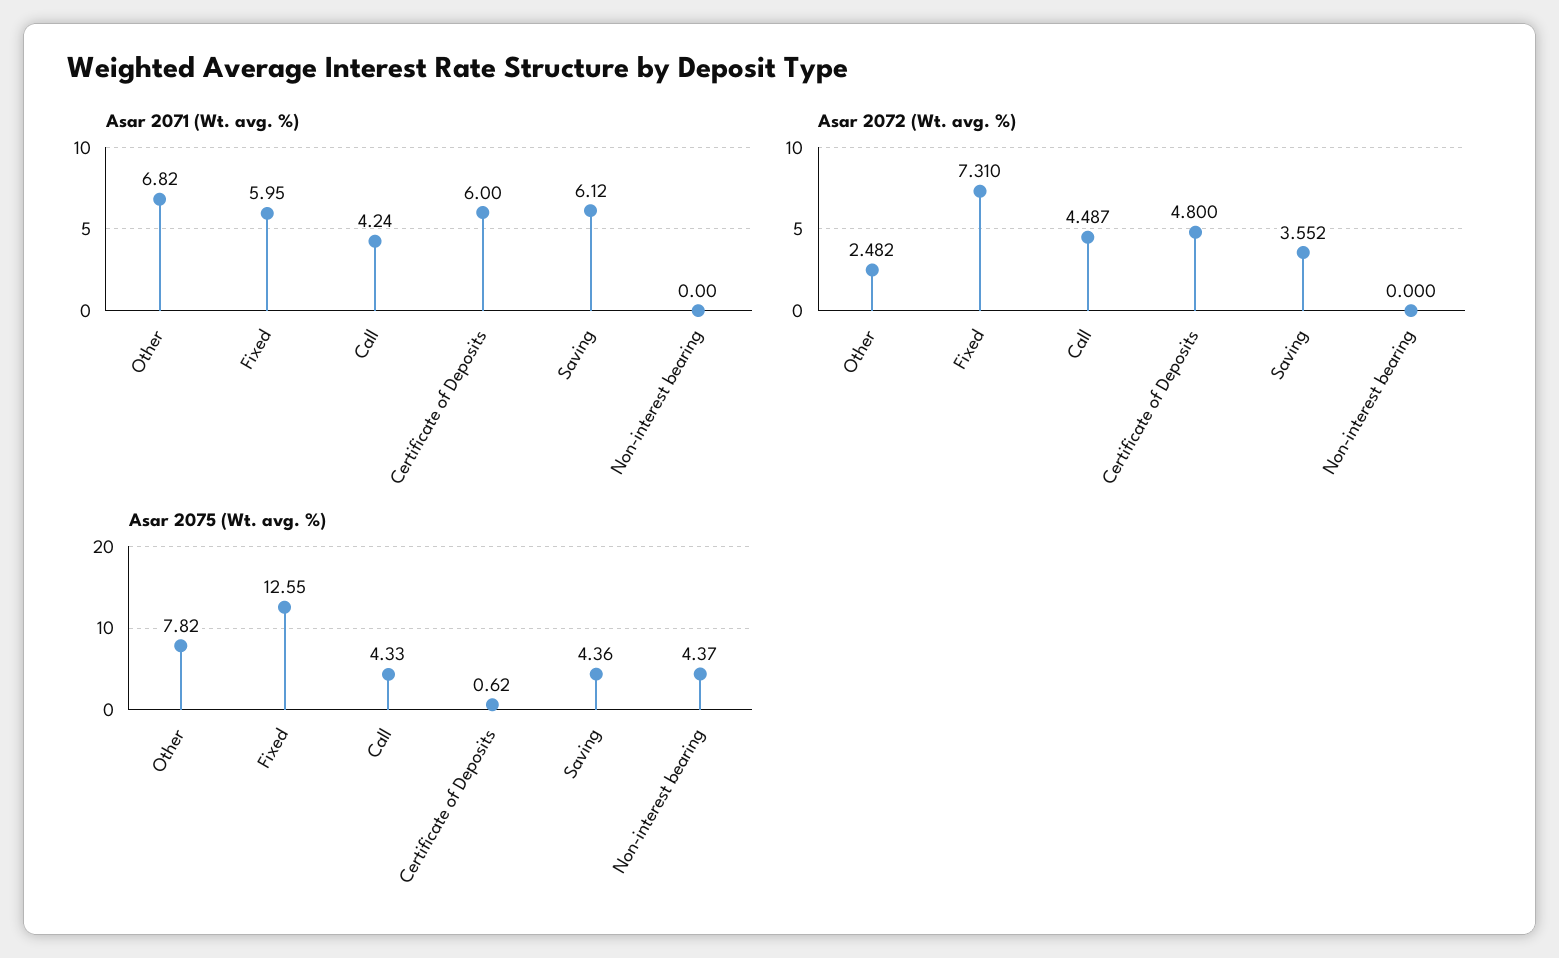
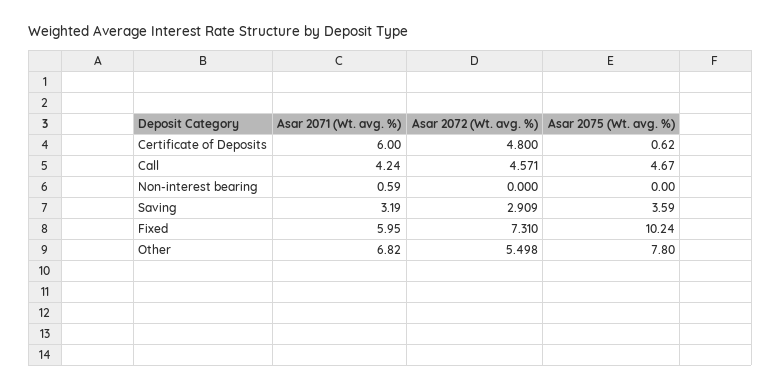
Asar 2071 (Wt. avg. %), Saving: 6.12 -> 3.19
Asar 2071 (Wt. avg. %), Non-interest bearing: 0 -> 0.59
Asar 2072 (Wt. avg. %), Other: 2.482 -> 5.498
Asar 2072 (Wt. avg. %), Call: 4.487 -> 4.571
Asar 2072 (Wt. avg. %), Saving: 3.552 -> 2.909
Asar 2075 (Wt. avg. %), Other: 7.82 -> 7.8
Asar 2075 (Wt. avg. %), Fixed: 12.55 -> 10.24
Asar 2075 (Wt. avg. %), Call: 4.33 -> 4.67
Asar 2075 (Wt. avg. %), Saving: 4.36 -> 3.59
Asar 2075 (Wt. avg. %), Non-interest bearing: 4.37 -> 0

